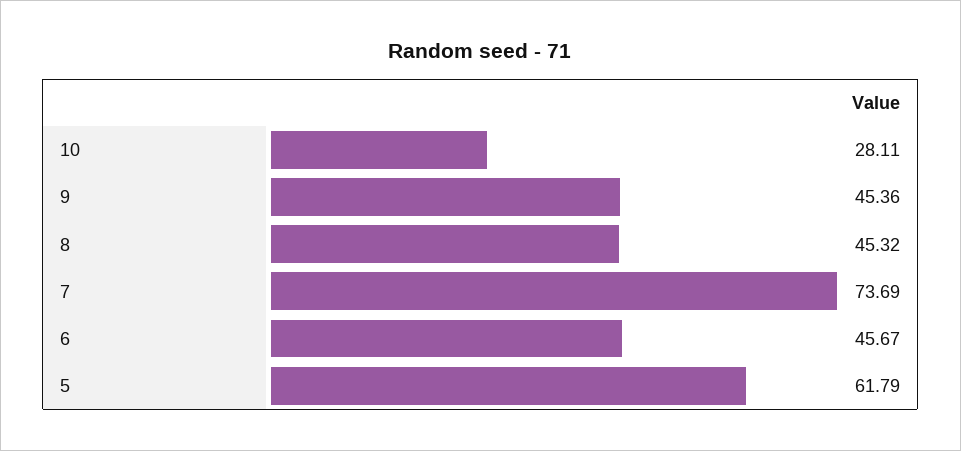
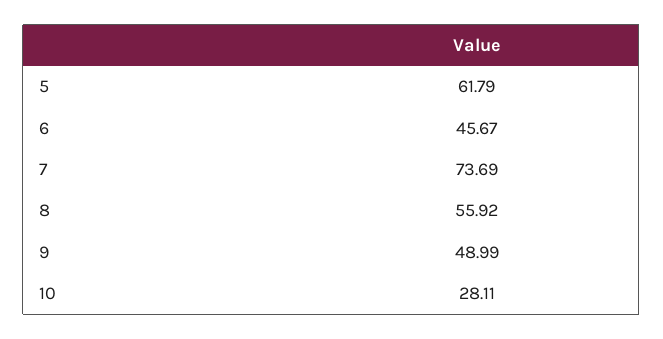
9: 45.36 -> 48.99
8: 45.32 -> 55.92

